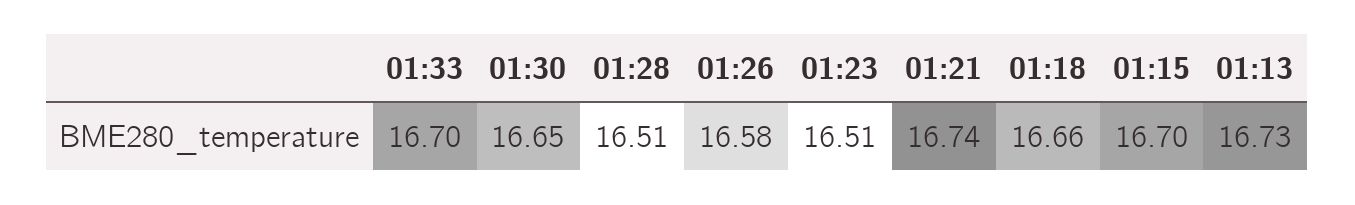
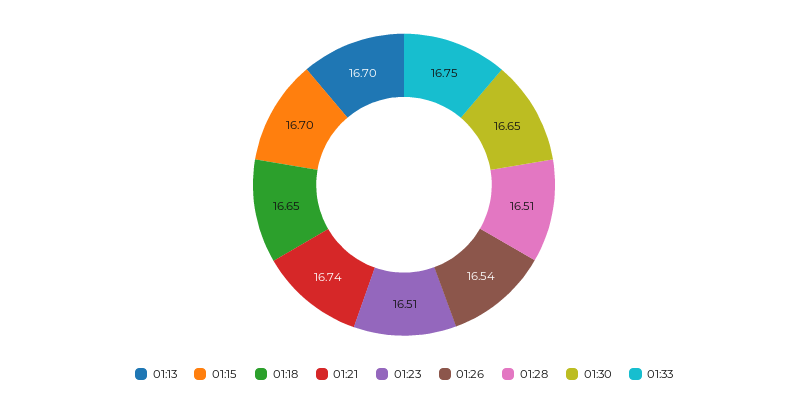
01:33: 16.7 -> 16.75
01:26: 16.58 -> 16.54
01:18: 16.66 -> 16.65
01:13: 16.73 -> 16.7

